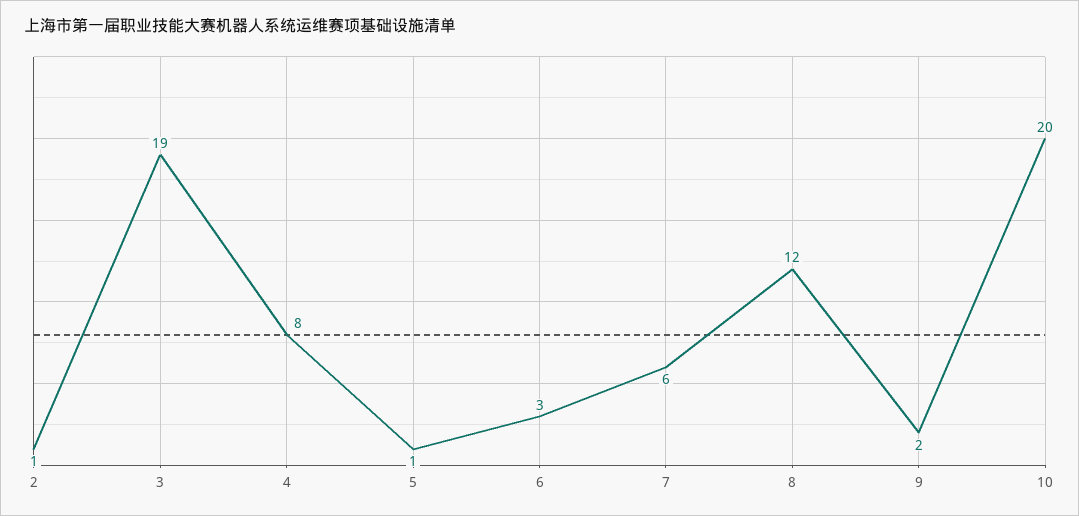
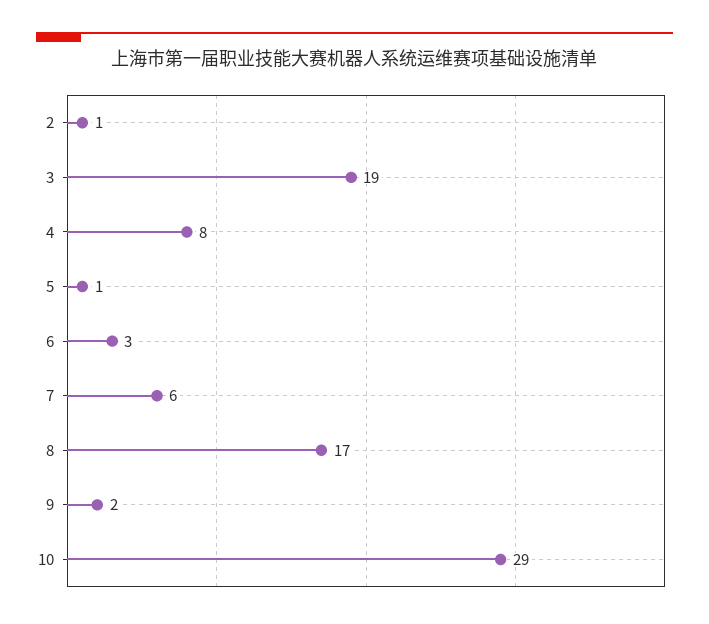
8: 12 -> 17
10: 20 -> 29

